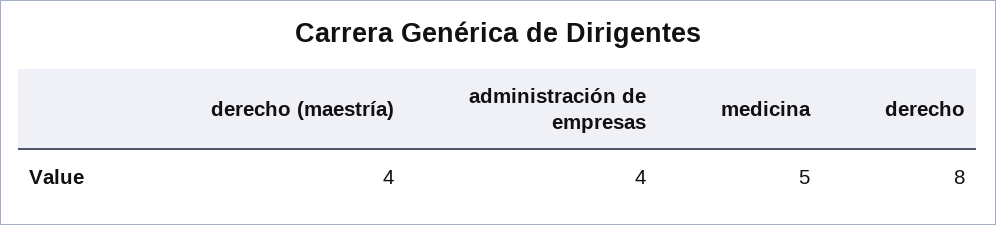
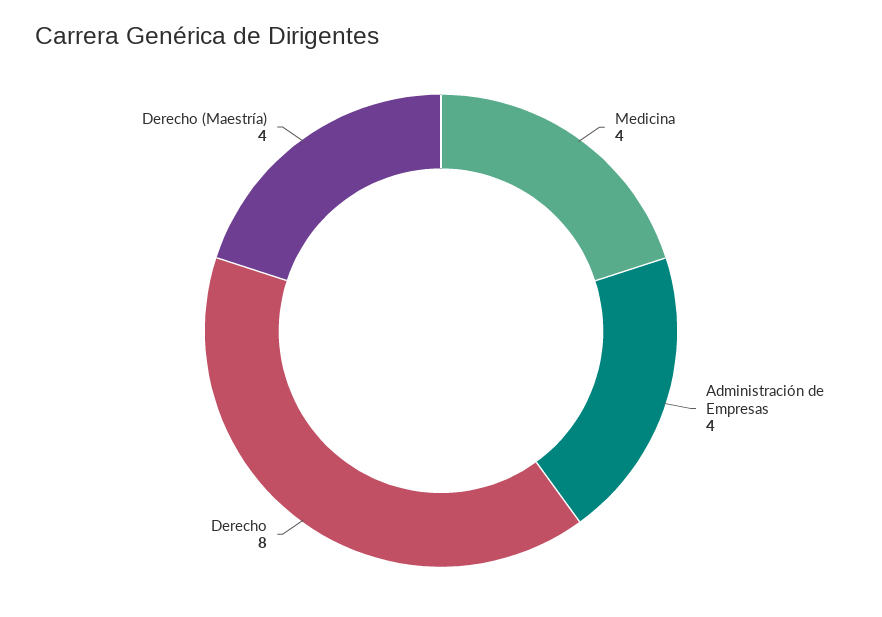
medicina: 5 -> 4

